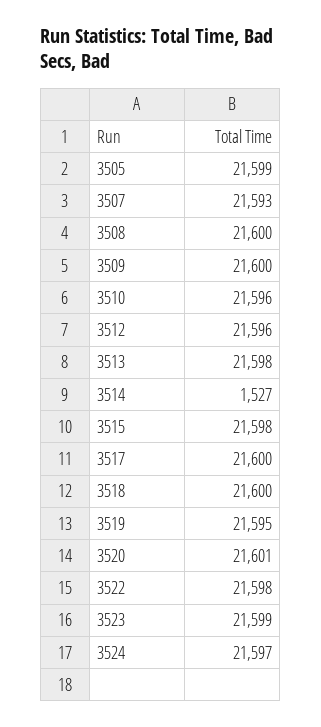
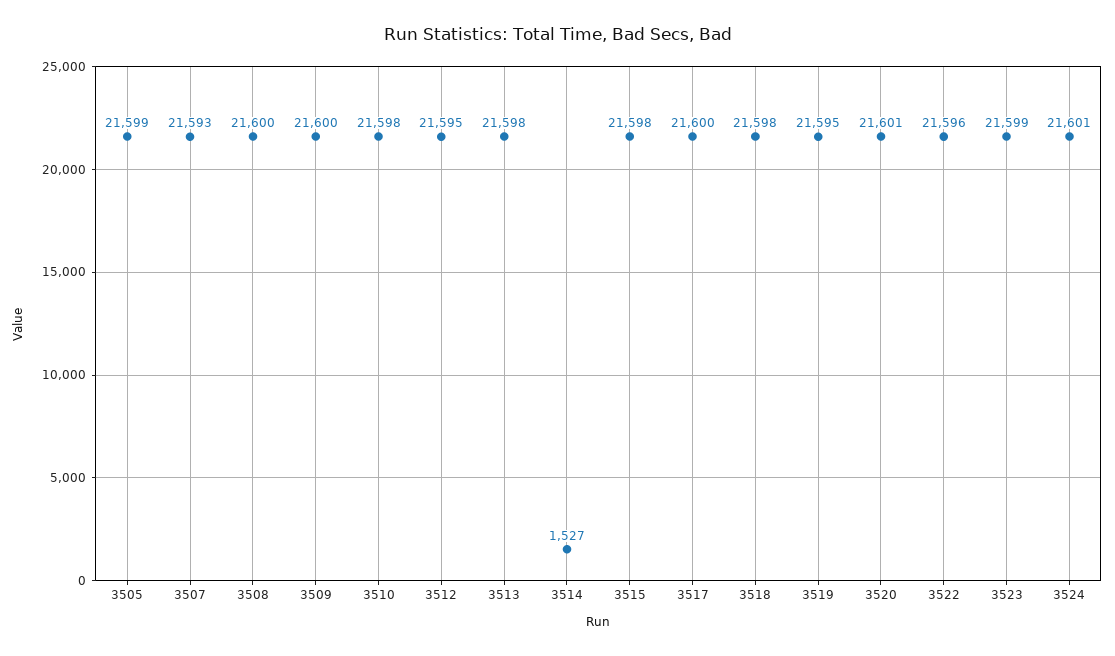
3510: 21596 -> 21598
3512: 21596 -> 21595
3518: 21600 -> 21598
3522: 21598 -> 21596
3524: 21597 -> 21601

